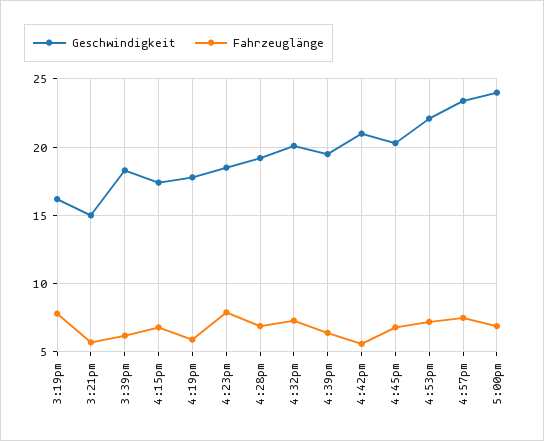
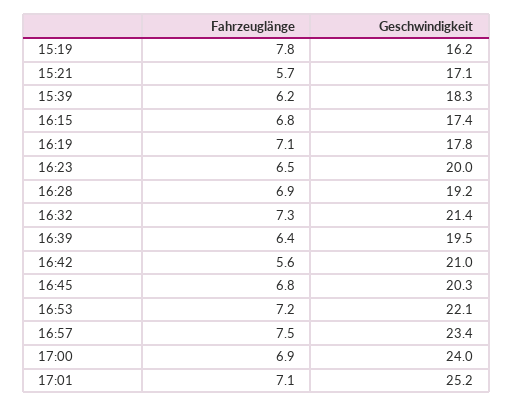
Geschwindigkeit, 3:21pm: 15 -> 17.1
Fahrzeuglänge, 4:19pm: 6 -> 7.1
Geschwindigkeit, 4:23pm: 18.5 -> 20
Fahrzeuglänge, 4:23pm: 8 -> 6.5
Geschwindigkeit, 4:32pm: 20 -> 21.4
Fahrzeuglänge, 17:01: none -> 7.1
Geschwindigkeit, 17:01: none -> 25.2

